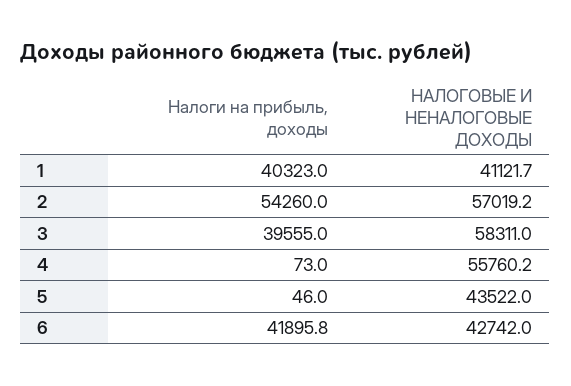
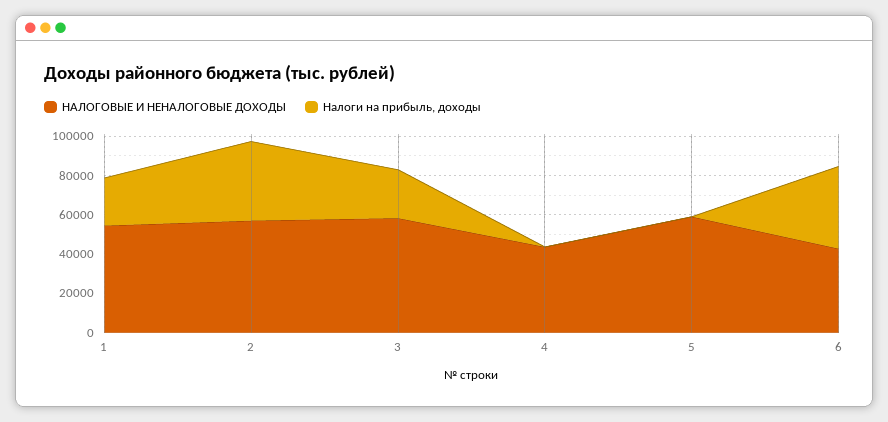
Налоги на прибыль, доходы, 1: 40323 -> 25000
НАЛОГОВЫЕ И НЕНАЛОГОВЫЕ ДОХОДЫ, 1: 41121.7 -> 55000
Налоги на прибыль, доходы, 2: 54260 -> 40000
Налоги на прибыль, доходы, 3: 39555 -> 25000
НАЛОГОВЫЕ И НЕНАЛОГОВЫЕ ДОХОДЫ, 4: 55760.2 -> 45000
НАЛОГОВЫЕ И НЕНАЛОГОВЫЕ ДОХОДЫ, 5: 43522 -> 60000

